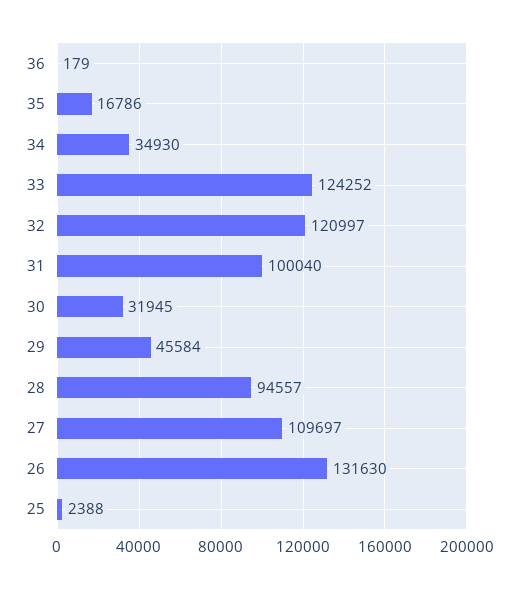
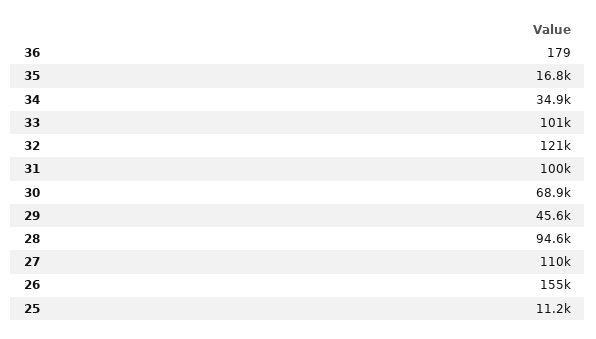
33: 124252 -> 101000
30: 31945 -> 68900
26: 131630 -> 155000
25: 2388 -> 11200

